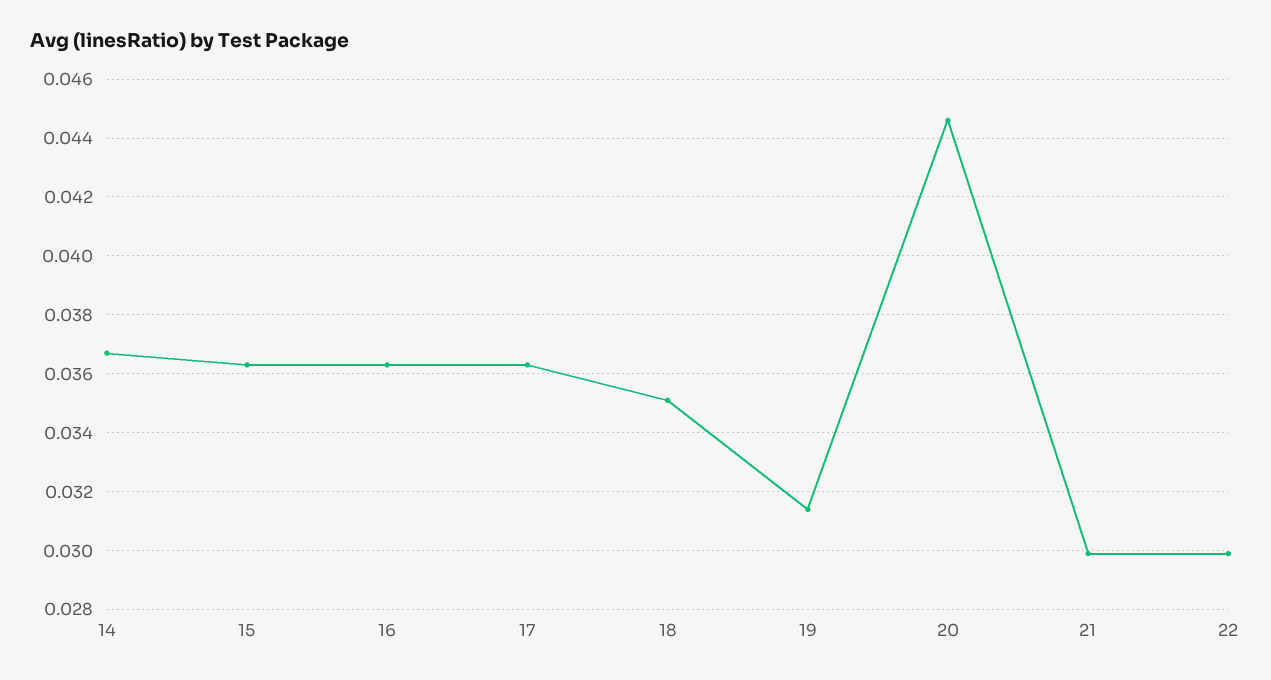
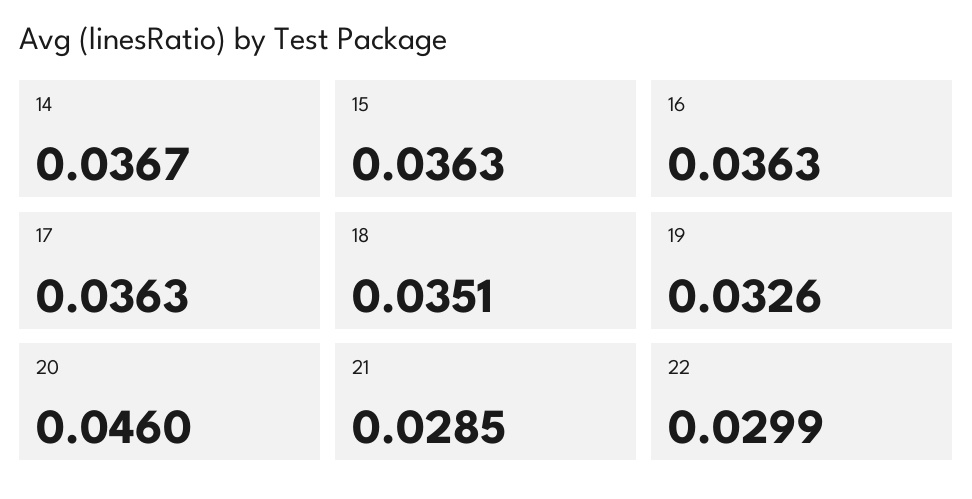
19: 0.0315 -> 0.0326
20: 0.0445 -> 0.046
21: 0.03 -> 0.0285

